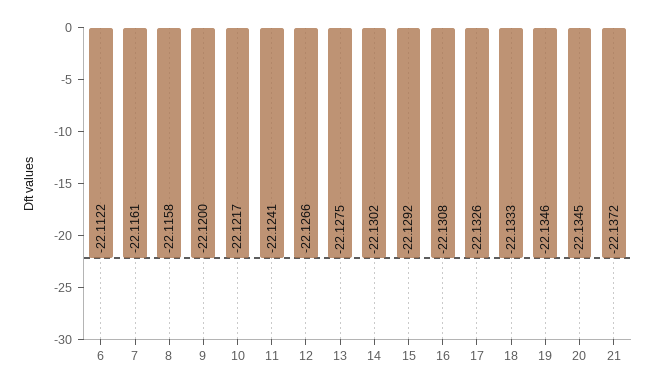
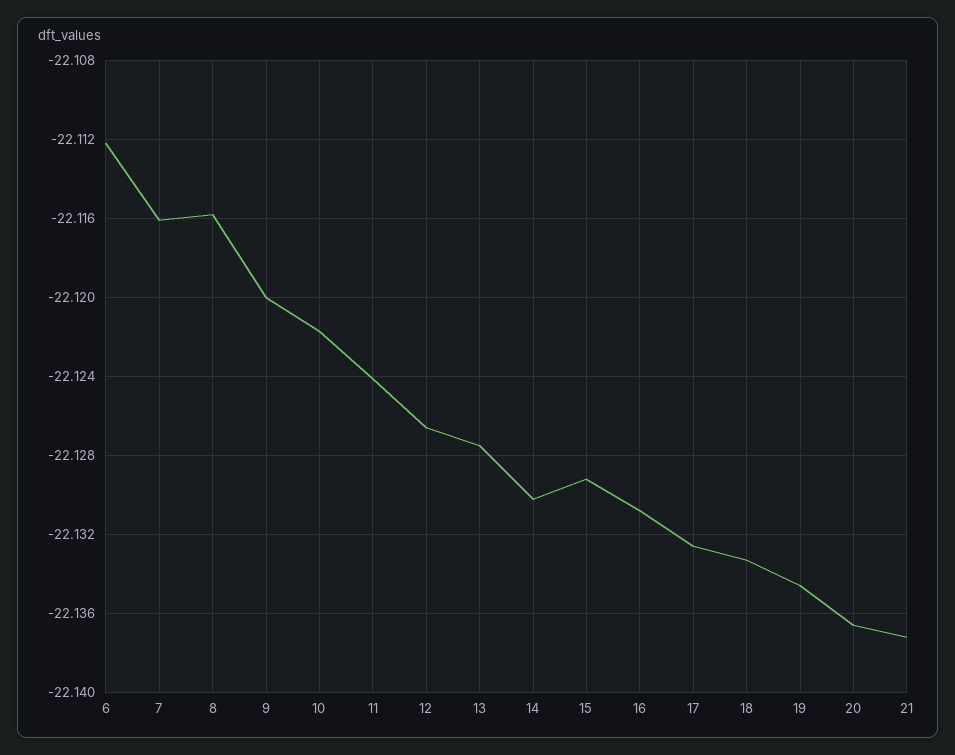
20: -22.1345 -> -22.1365

